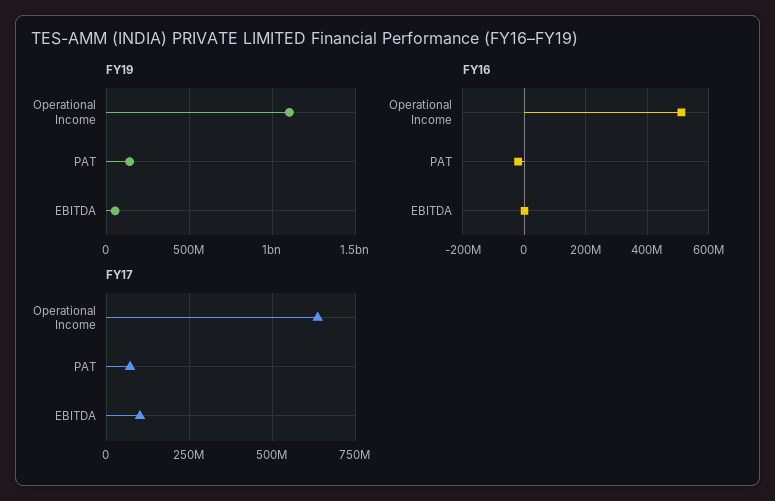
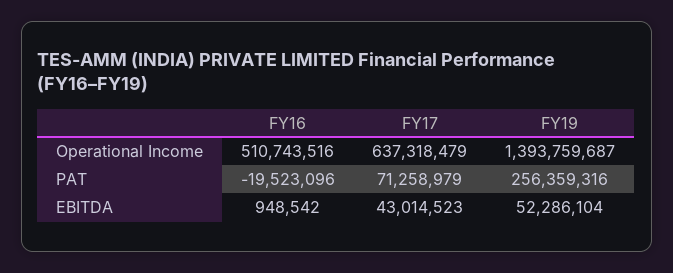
FY19, Operational Income: 1100000000 -> 1393759687
FY19, PAT: 150000000 -> 256359316
FY17, EBITDA: 100000000 -> 43014523

